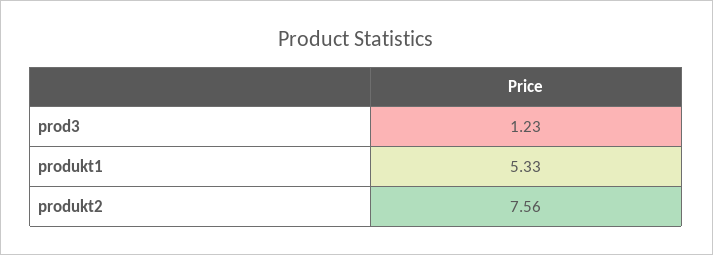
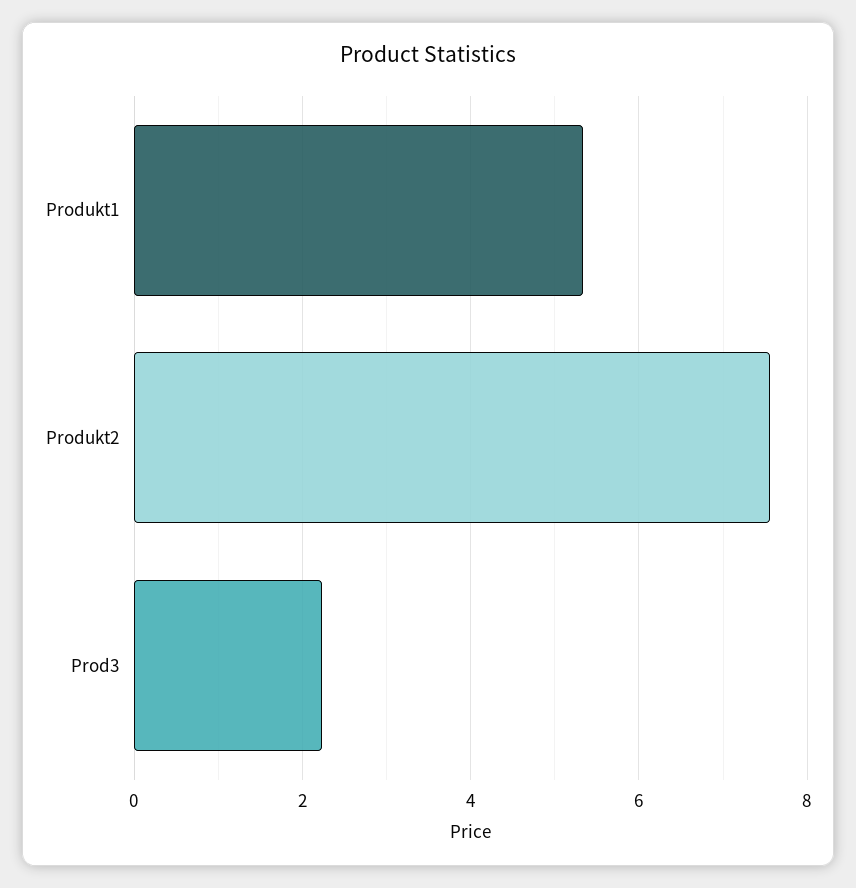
prod3: 1.23 -> 2.2

